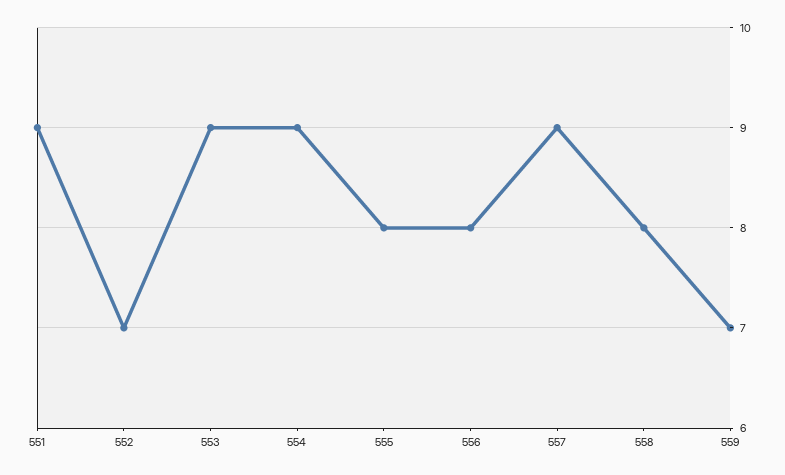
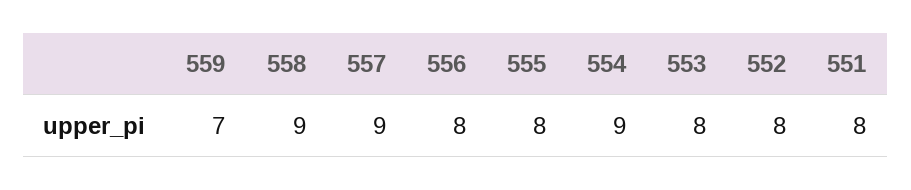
551: 9 -> 8
552: 7 -> 8
553: 9 -> 8
558: 8 -> 9

